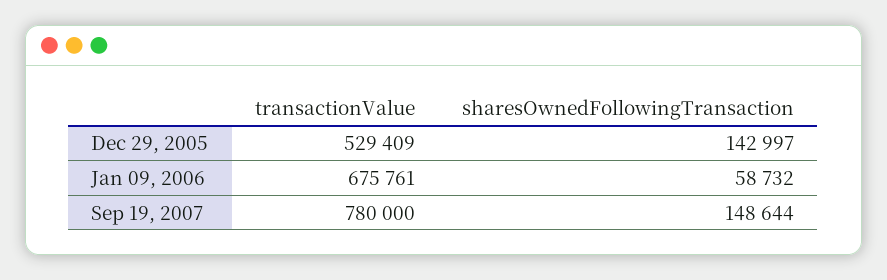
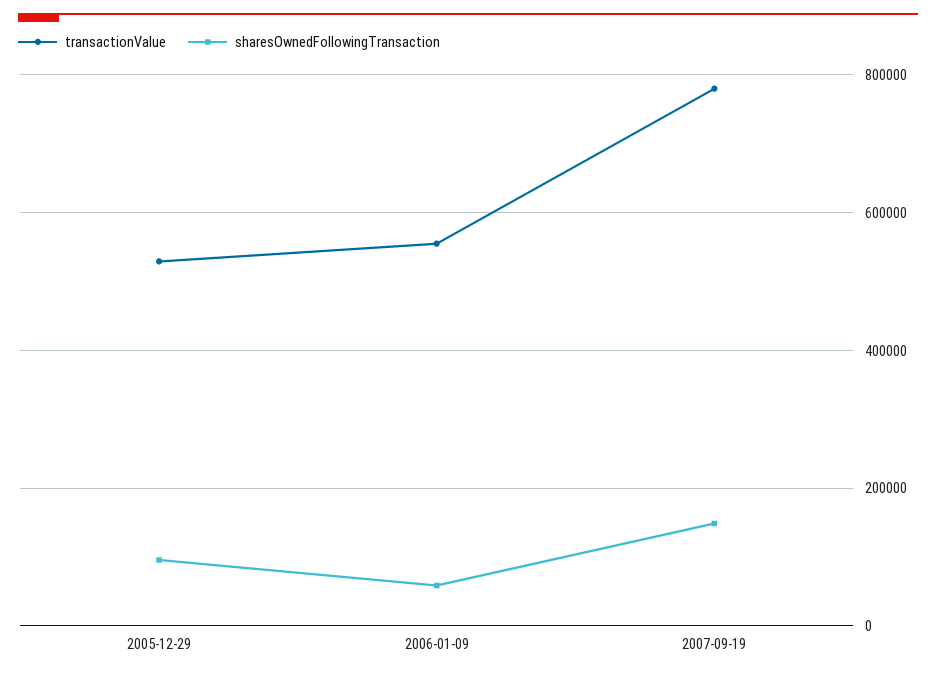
sharesOwnedFollowingTransaction, Dec 29, 2005: 142997 -> 100000
transactionValue, Jan 09, 2006: 675761 -> 560000

